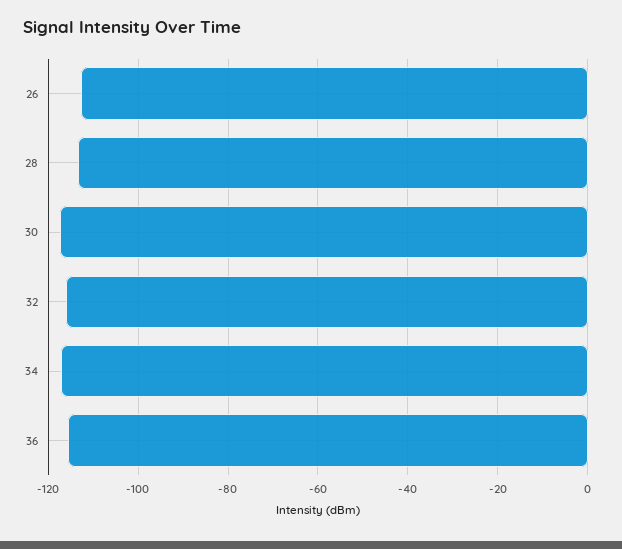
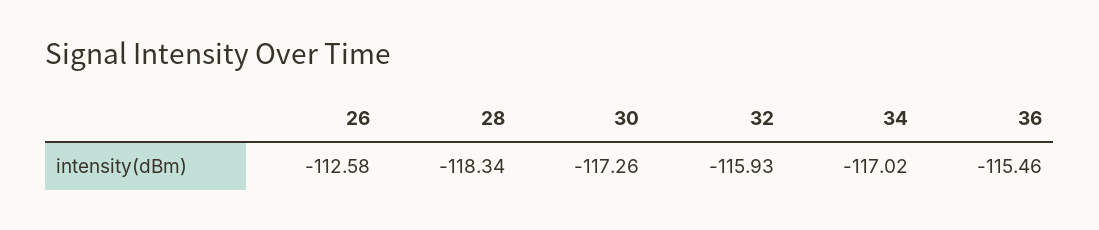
28: -114 -> -118.34

